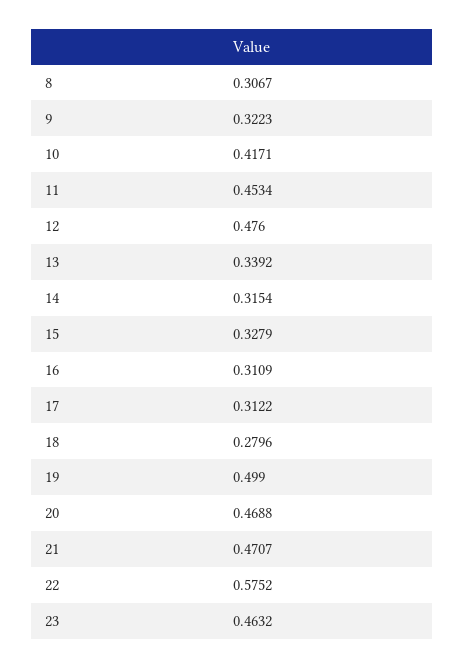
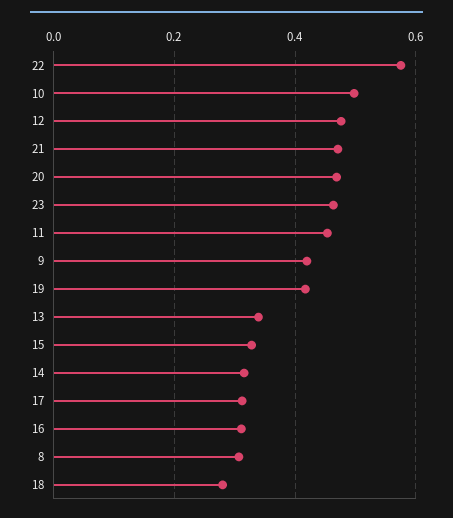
9: 0.3223 -> 0.42
10: 0.4171 -> 0.5
19: 0.499 -> 0.42

